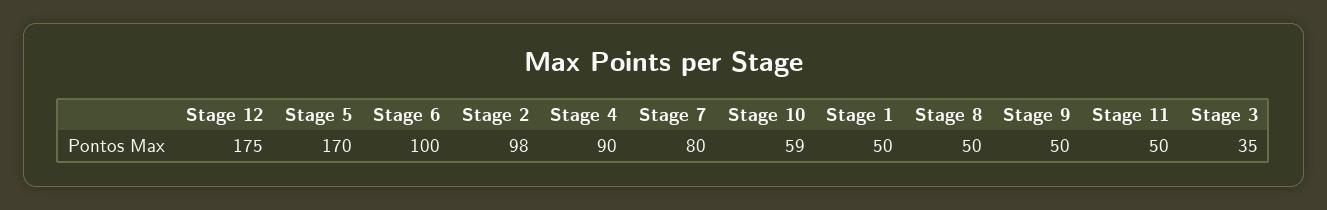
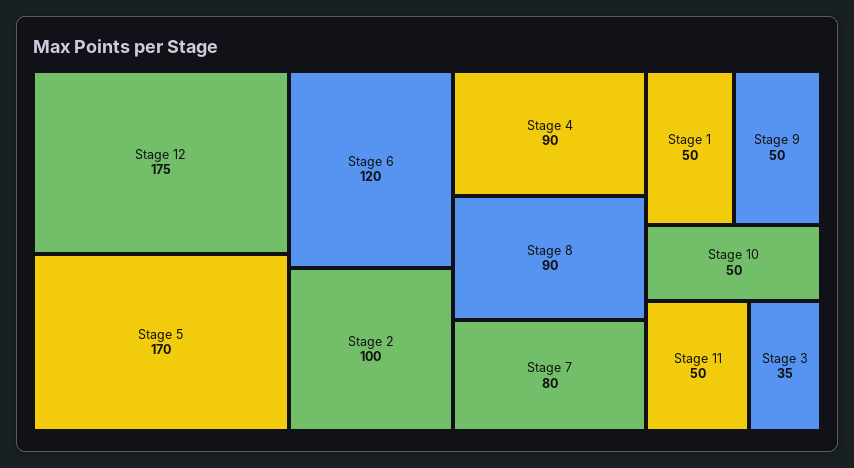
Stage 6: 100 -> 120
Stage 2: 98 -> 100
Stage 10: 59 -> 50
Stage 8: 50 -> 90

